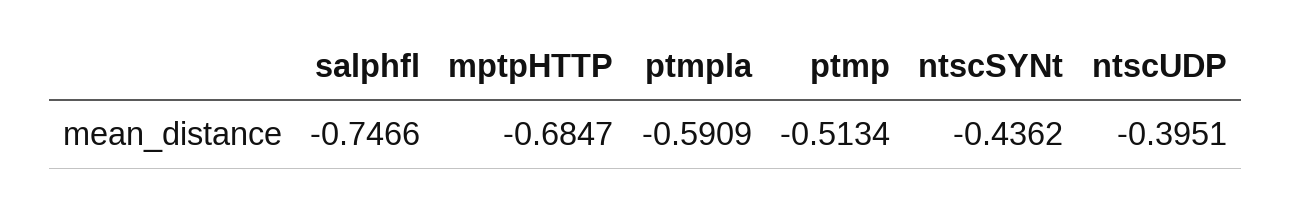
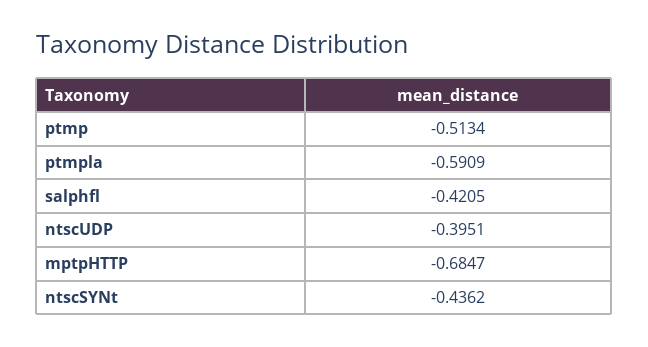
salphfl: -0.7466 -> -0.4205

